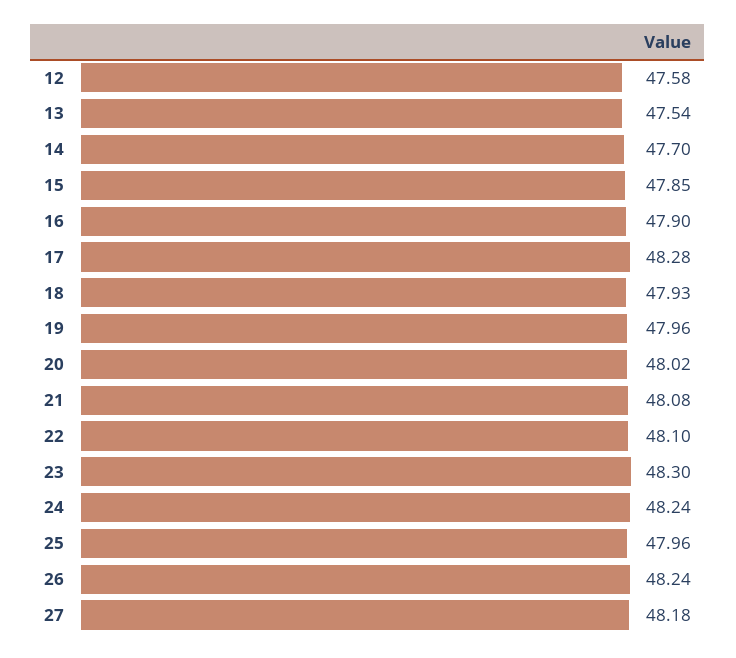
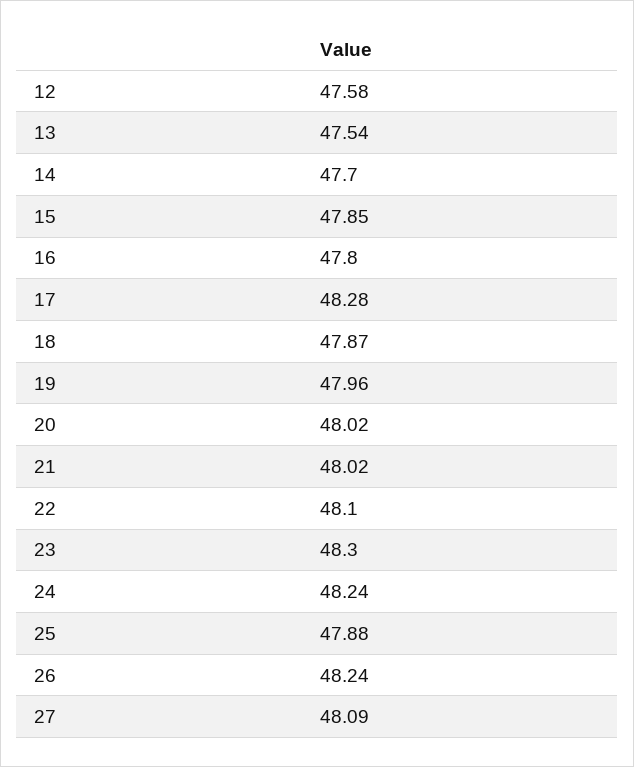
16: 47.9 -> 47.8
18: 47.93 -> 47.87
21: 48.08 -> 48.02
25: 47.96 -> 47.88
27: 48.18 -> 48.09

